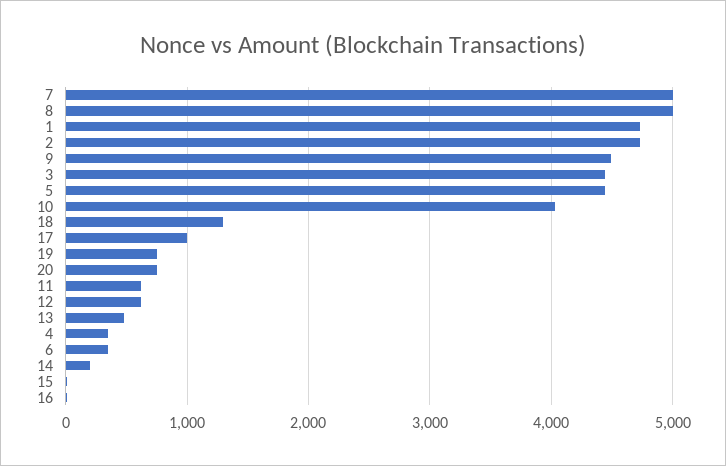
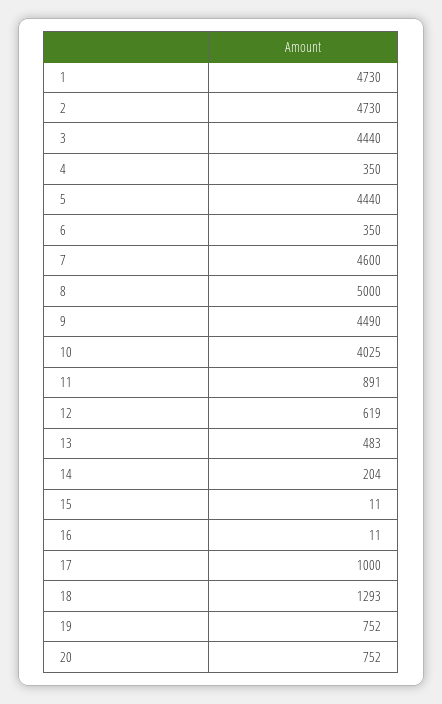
7: 5000 -> 4600
11: 600 -> 891

